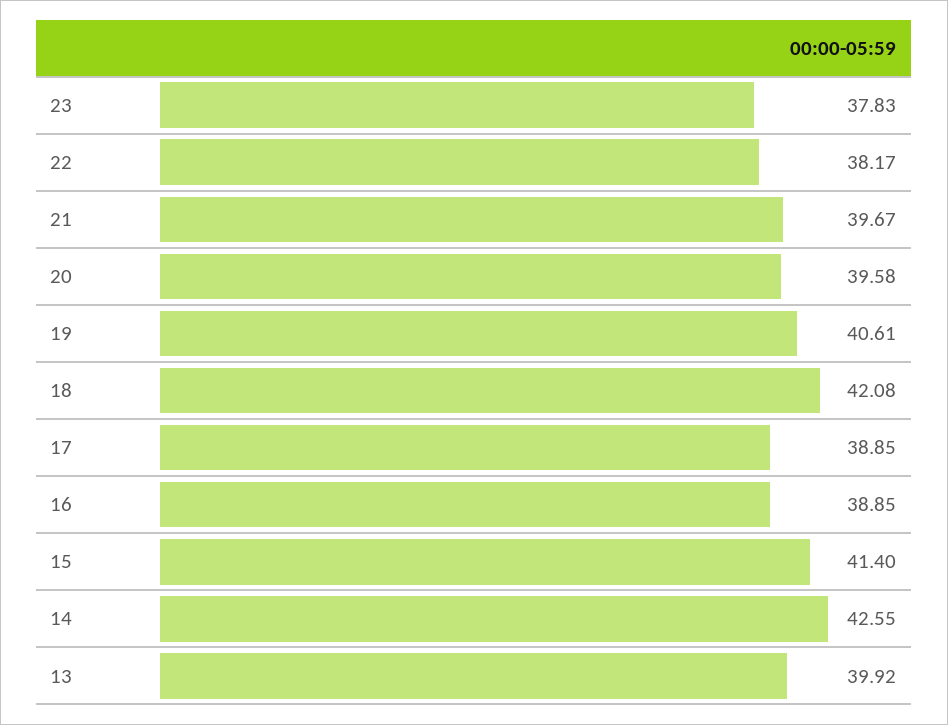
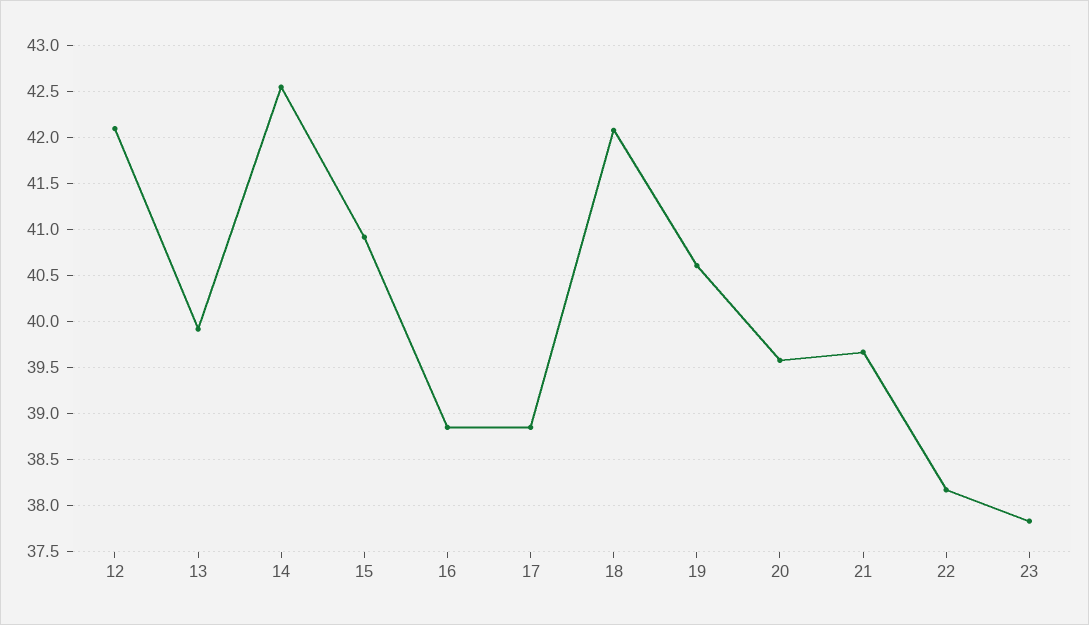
15: 41.4 -> 40.9
12: none -> 42.1

